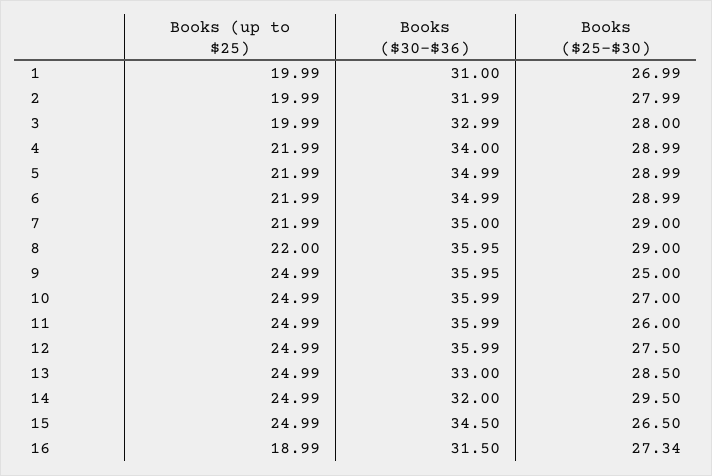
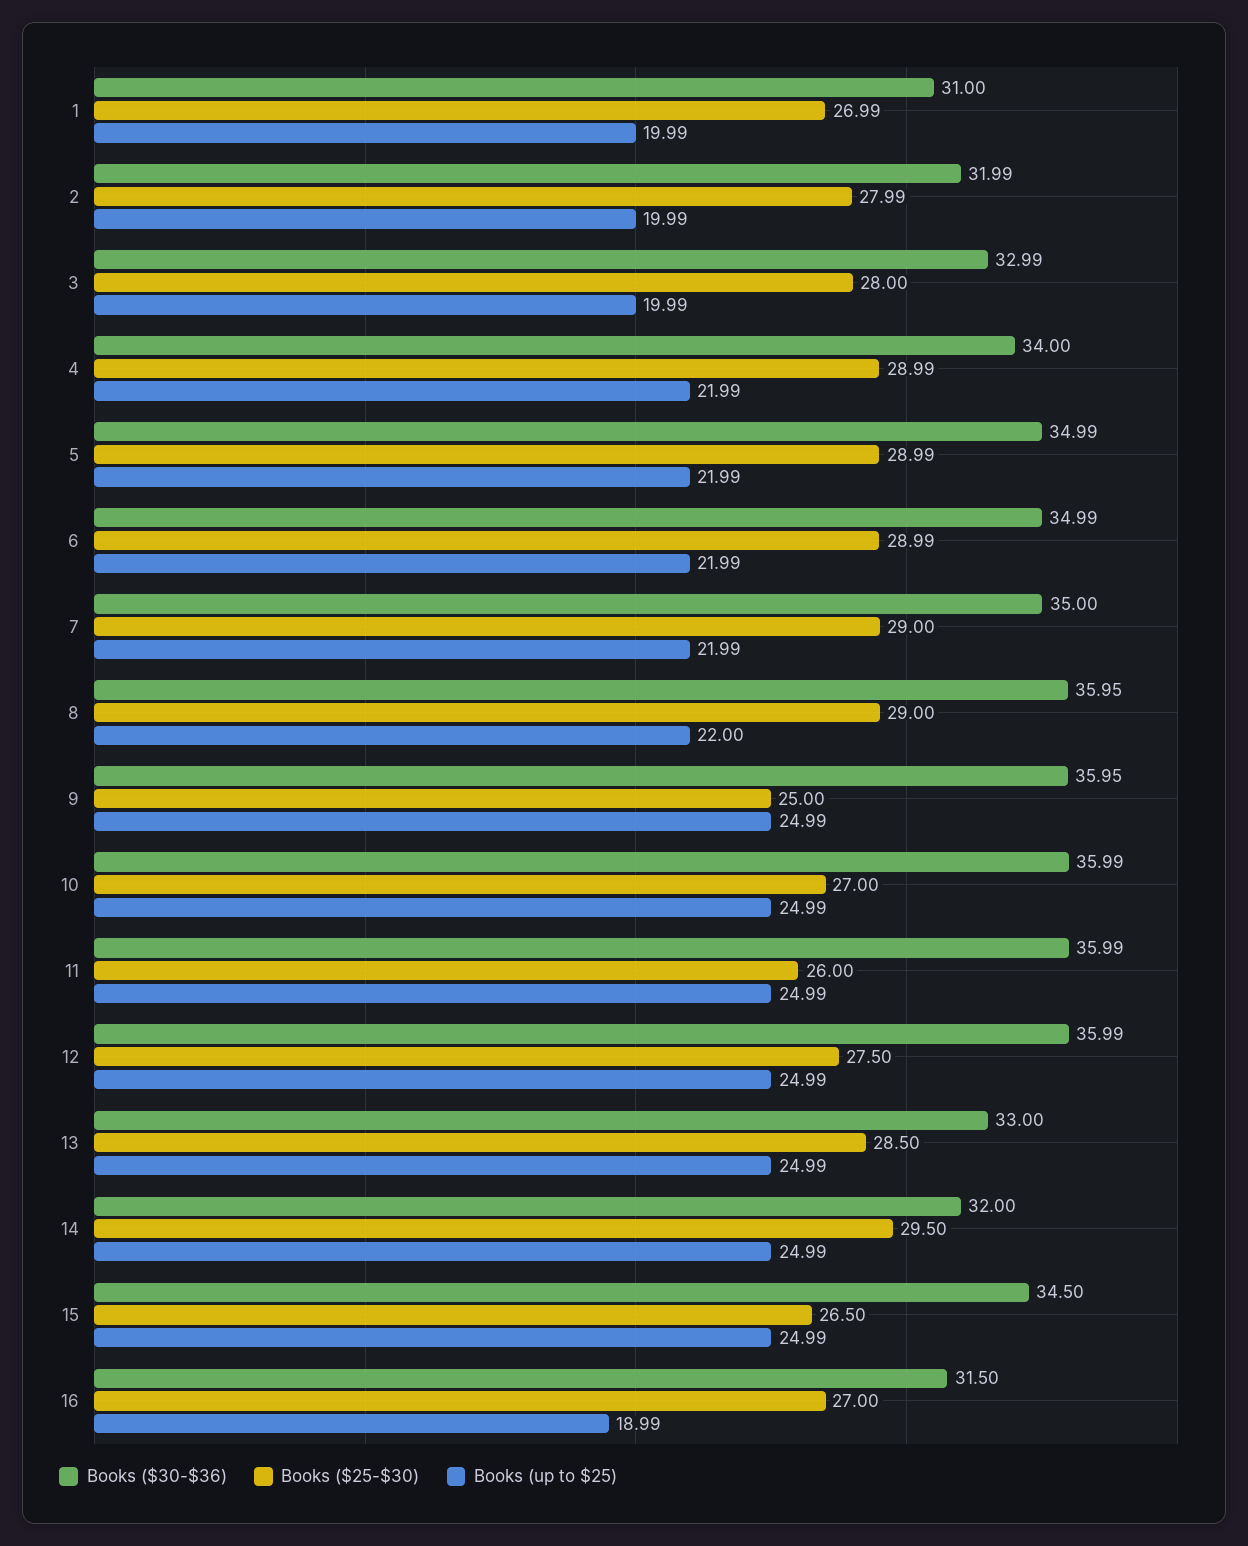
Books ($25-$30), 16: 27.34 -> 27

